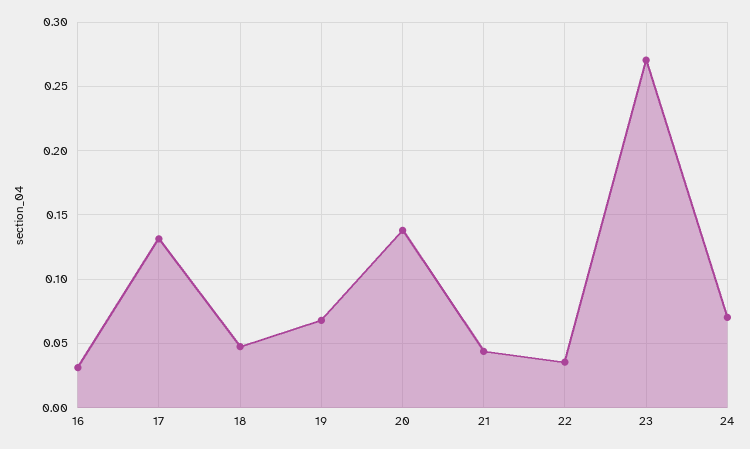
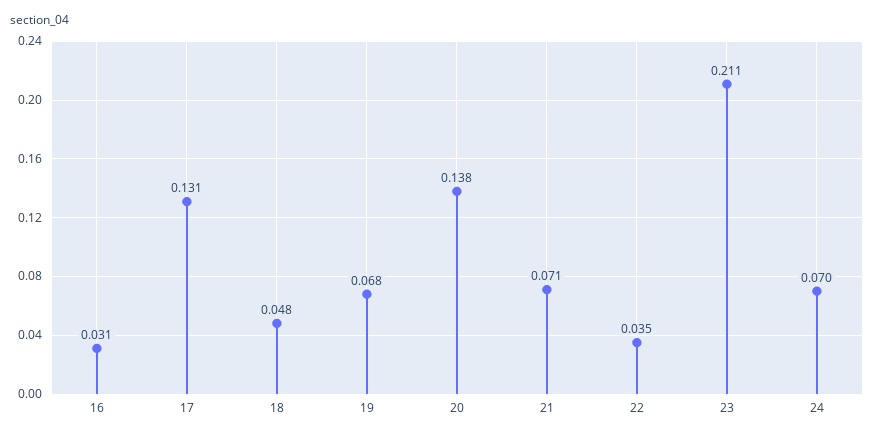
21: 0.045 -> 0.071
23: 0.27 -> 0.211

